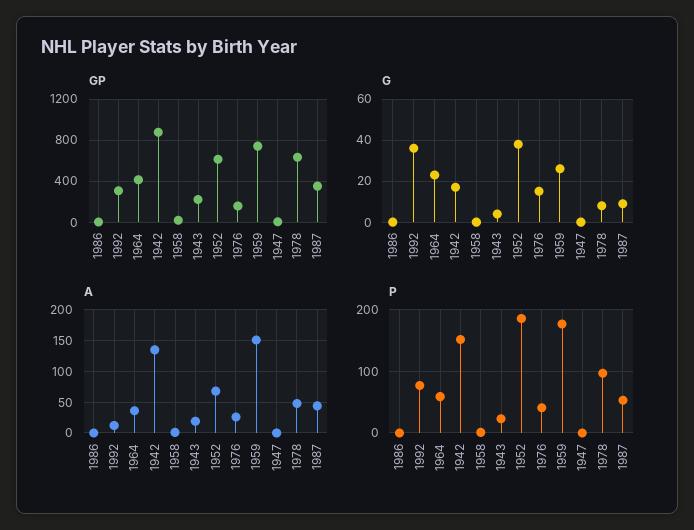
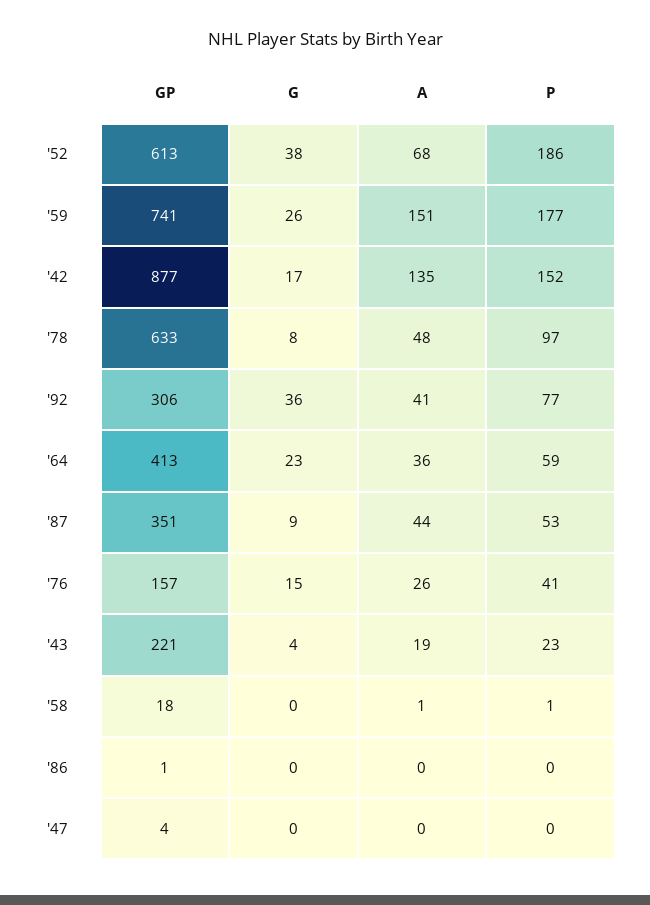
A, 1992: 10 -> 41

